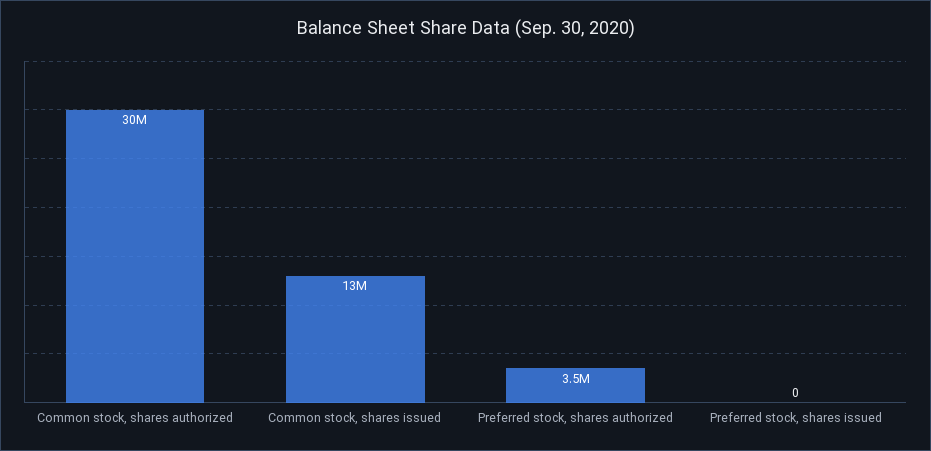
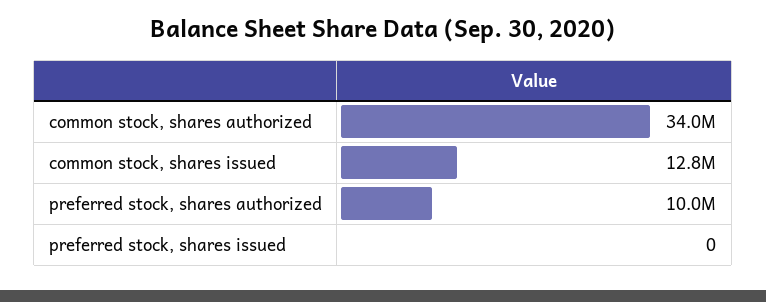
Common stock, shares authorized: 30000000 -> 34000000
Preferred stock, shares authorized: 3500000 -> 10000000

